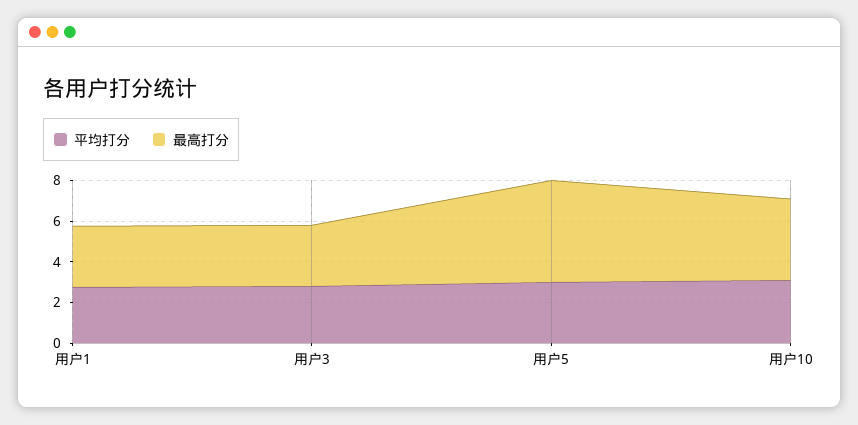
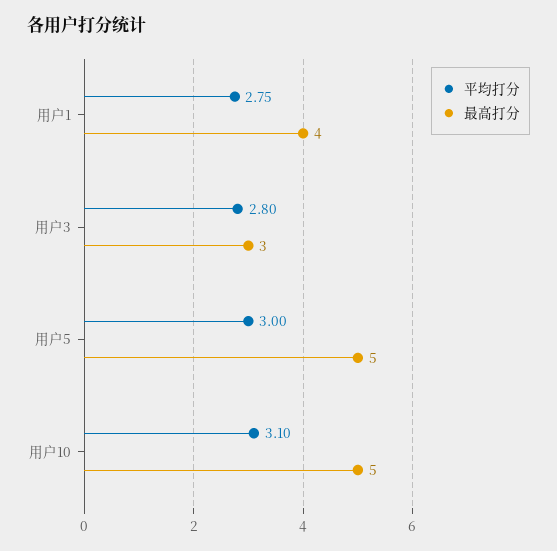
最高打分, 用户1: 3 -> 4
最高打分, 用户10: 4 -> 5

